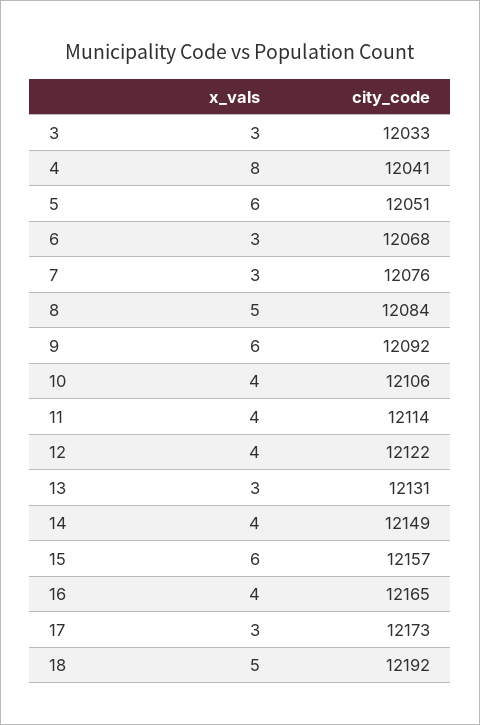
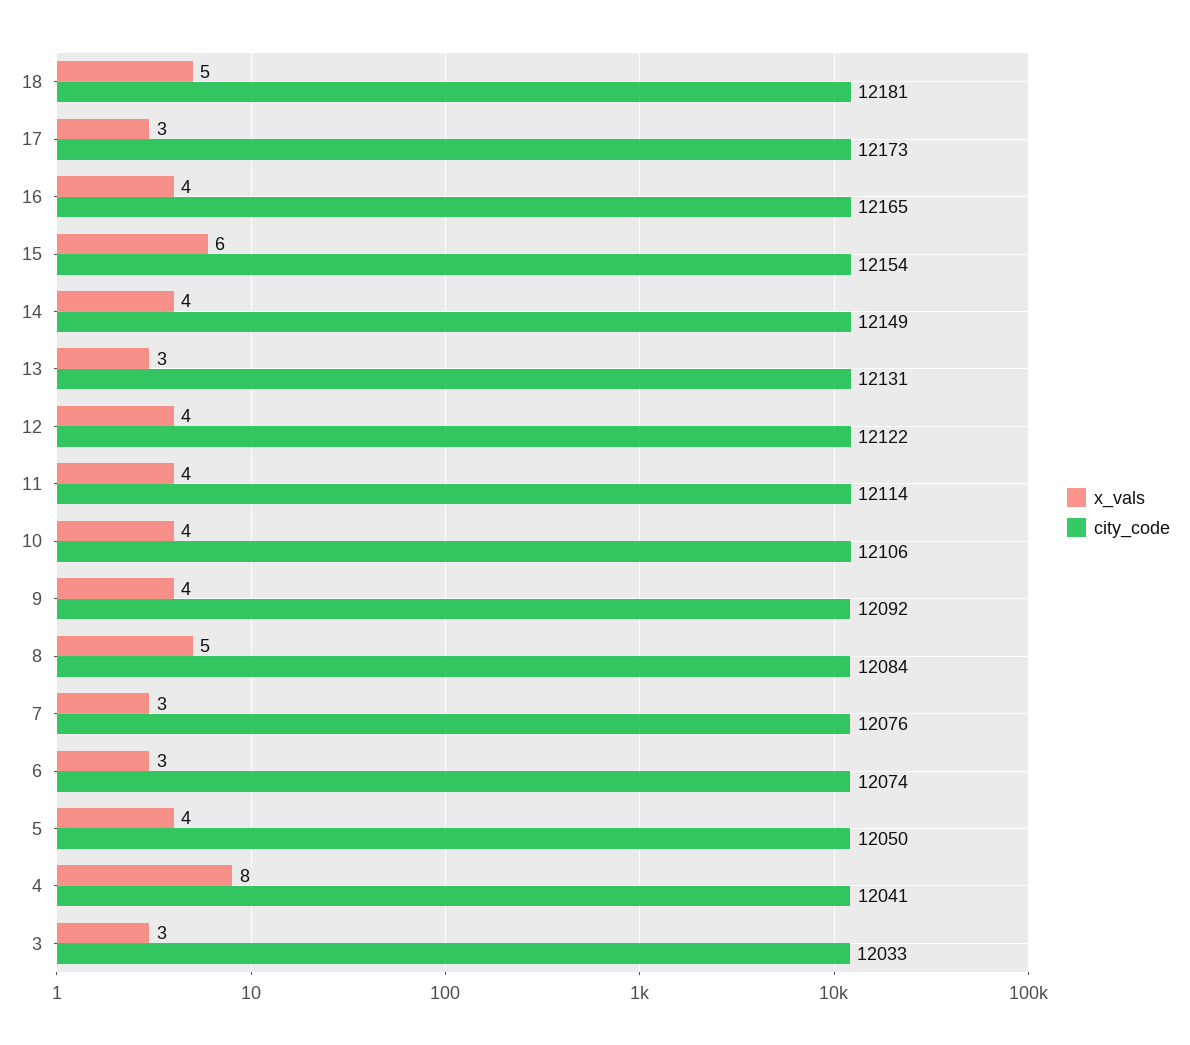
x_vals, 5: 6 -> 4
city_code, 5: 12051 -> 12050
city_code, 6: 12068 -> 12074
x_vals, 9: 6 -> 4
city_code, 15: 12157 -> 12154
city_code, 18: 12192 -> 12181

